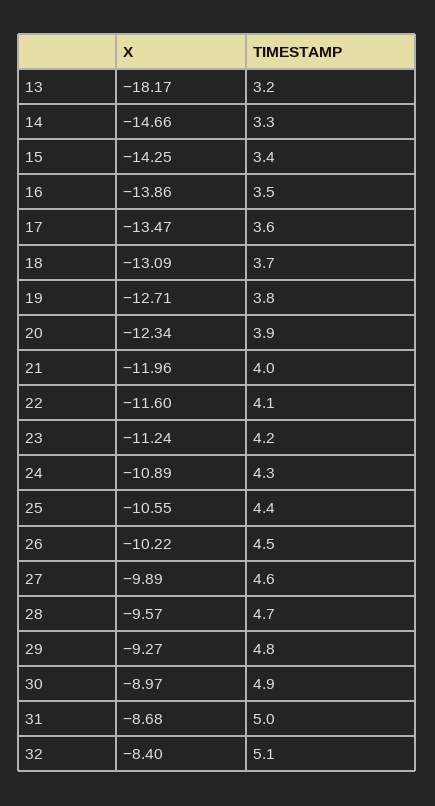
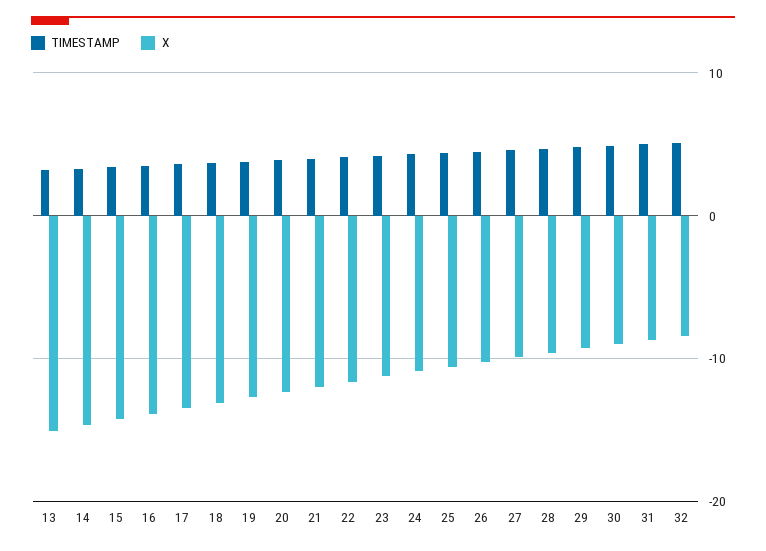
X, 13: -18.17 -> -15

